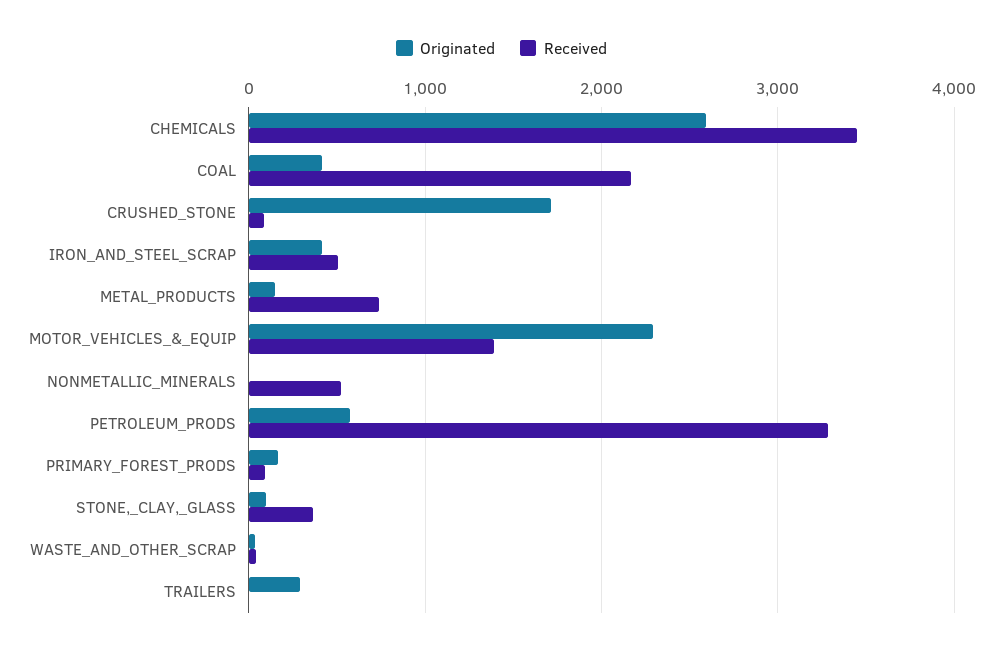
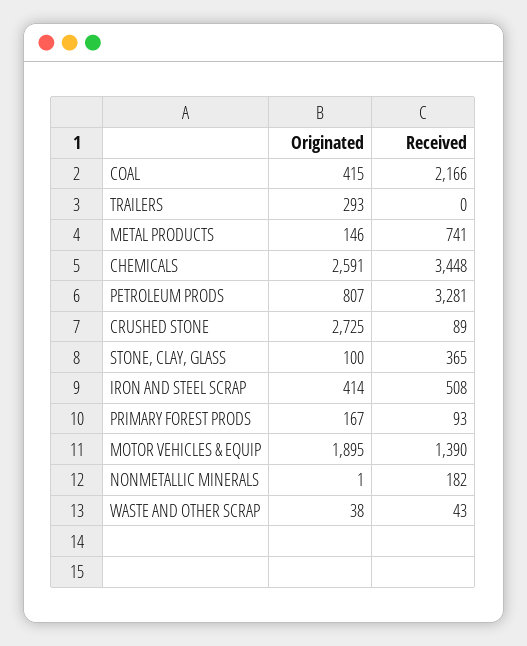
Originated, CRUSHED_STONE: 1700 -> 2725
Originated, MOTOR_VEHICLES_&_EQUIP: 2300 -> 1895
Received, NONMETALLIC_MINERALS: 500 -> 182
Originated, PETROLEUM_PRODS: 600 -> 807

